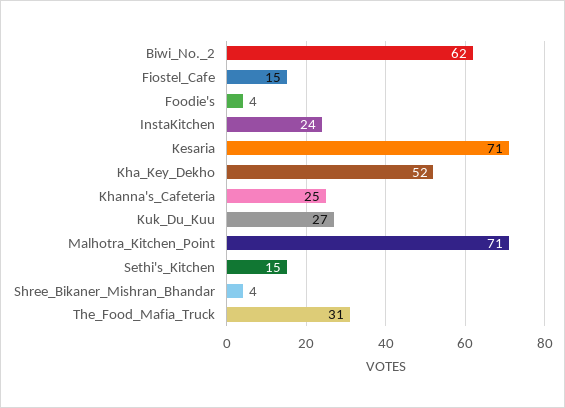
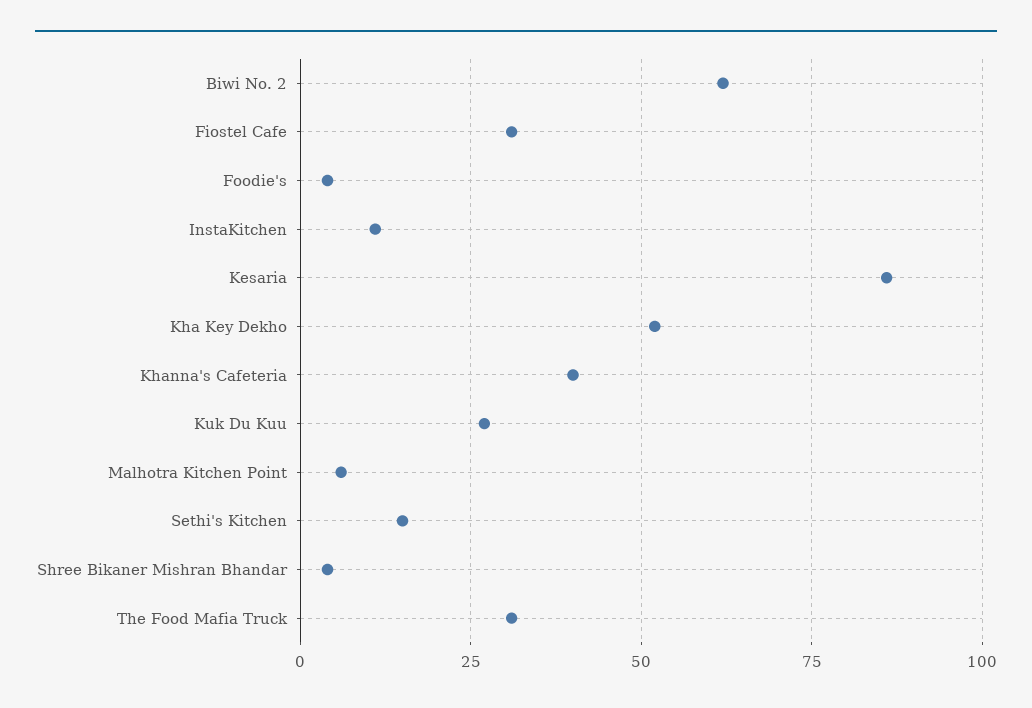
Fiostel_Cafe: 15 -> 30
InstaKitchen: 24 -> 10
Kesaria: 71 -> 85
Khanna's_Cafeteria: 25 -> 40
Malhotra_Kitchen_Point: 71 -> 5

